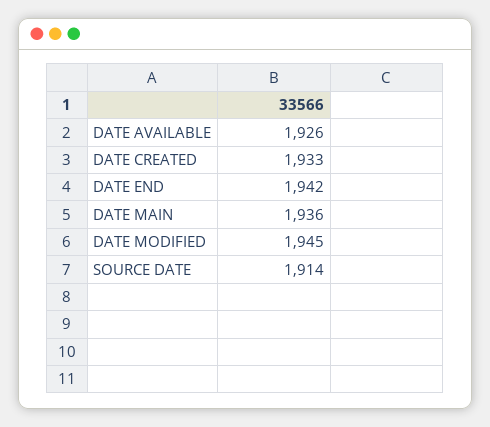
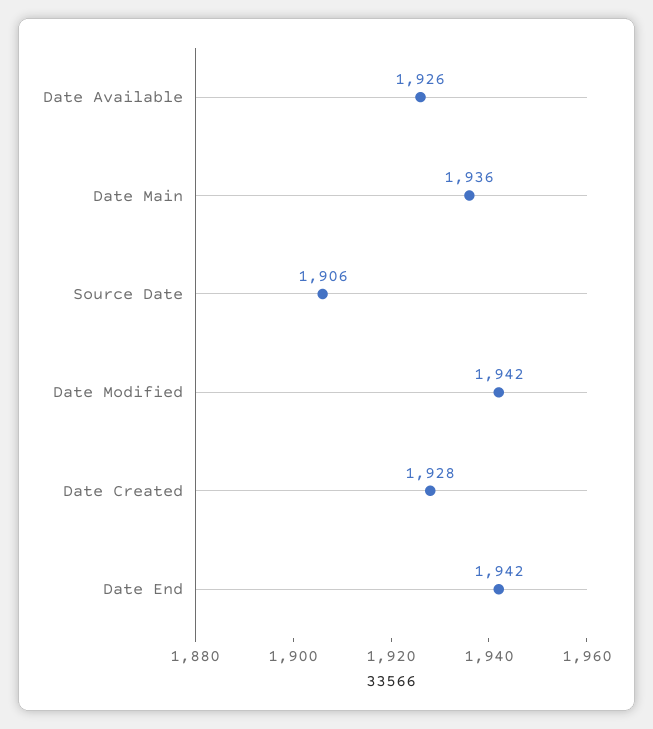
DATE CREATED: 1933 -> 1928
DATE MODIFIED: 1945 -> 1942
SOURCE DATE: 1914 -> 1906

